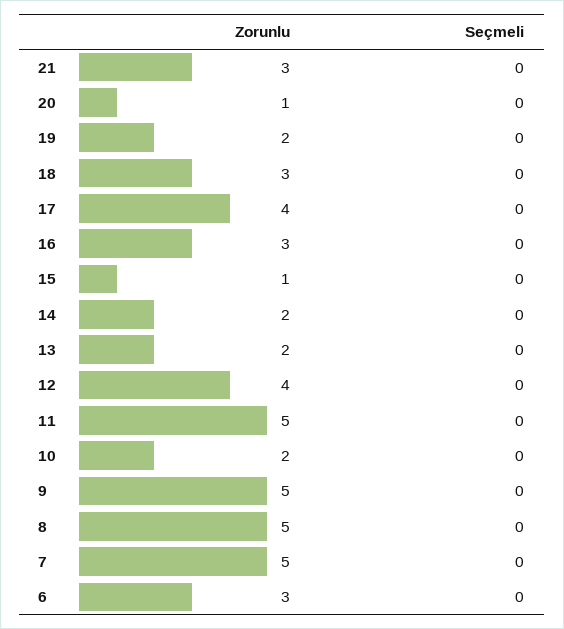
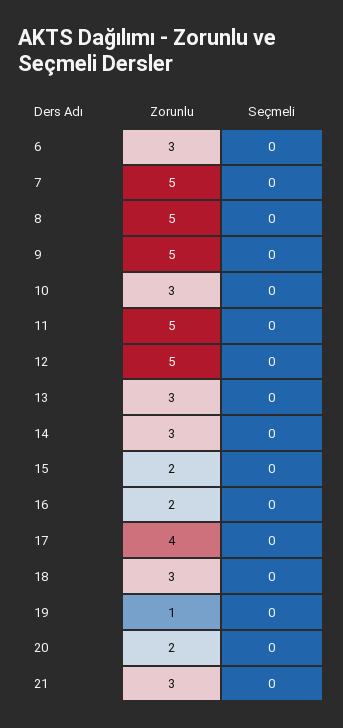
Zorunlu, 20: 1 -> 2
Zorunlu, 19: 2 -> 1
Zorunlu, 16: 3 -> 2
Zorunlu, 15: 1 -> 2
Zorunlu, 14: 2 -> 3
Zorunlu, 13: 2 -> 3
Zorunlu, 12: 4 -> 5
Zorunlu, 10: 2 -> 3

